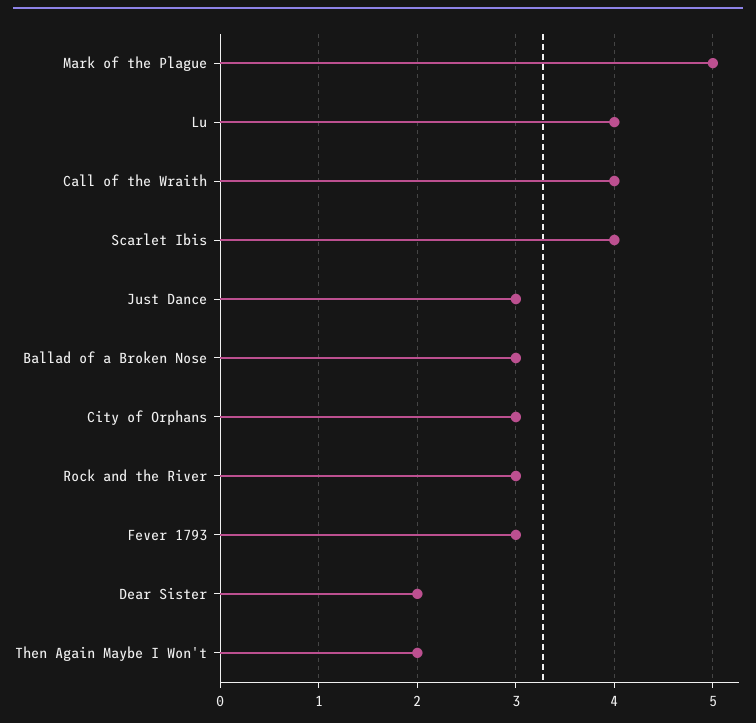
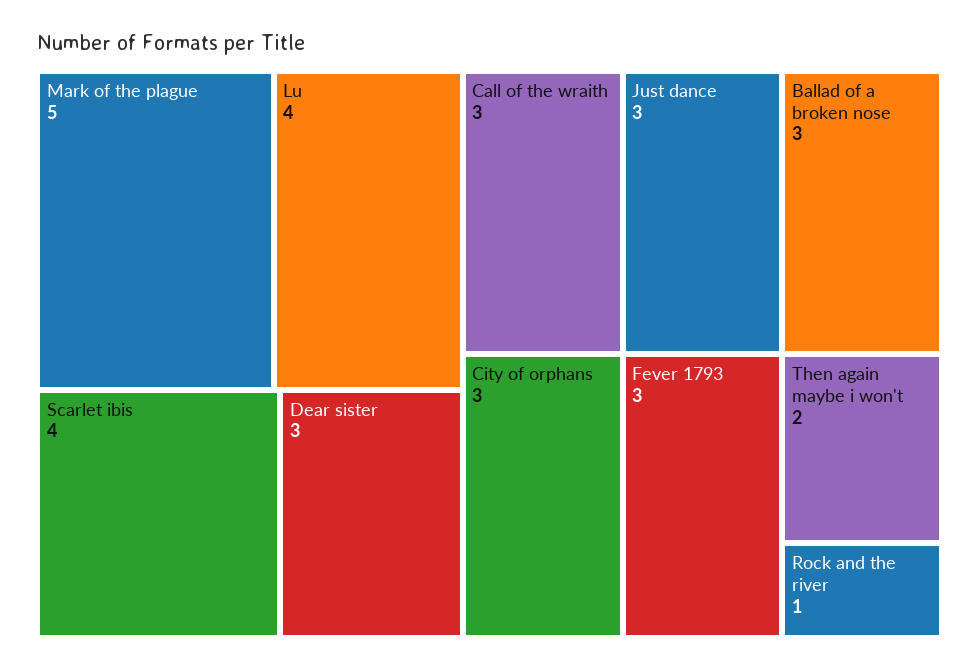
Call of the Wraith: 4 -> 3
Rock and the River: 3 -> 1
Dear Sister: 2 -> 3

